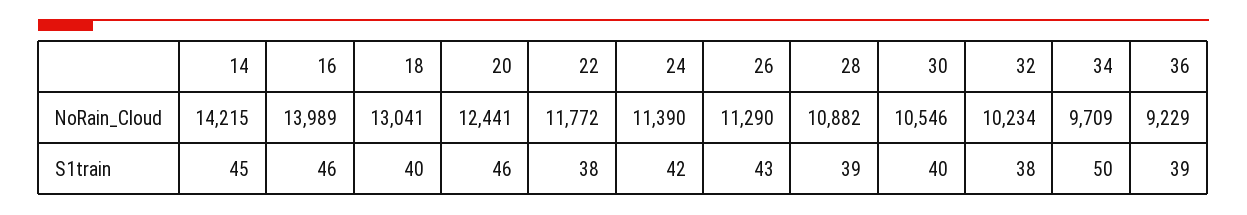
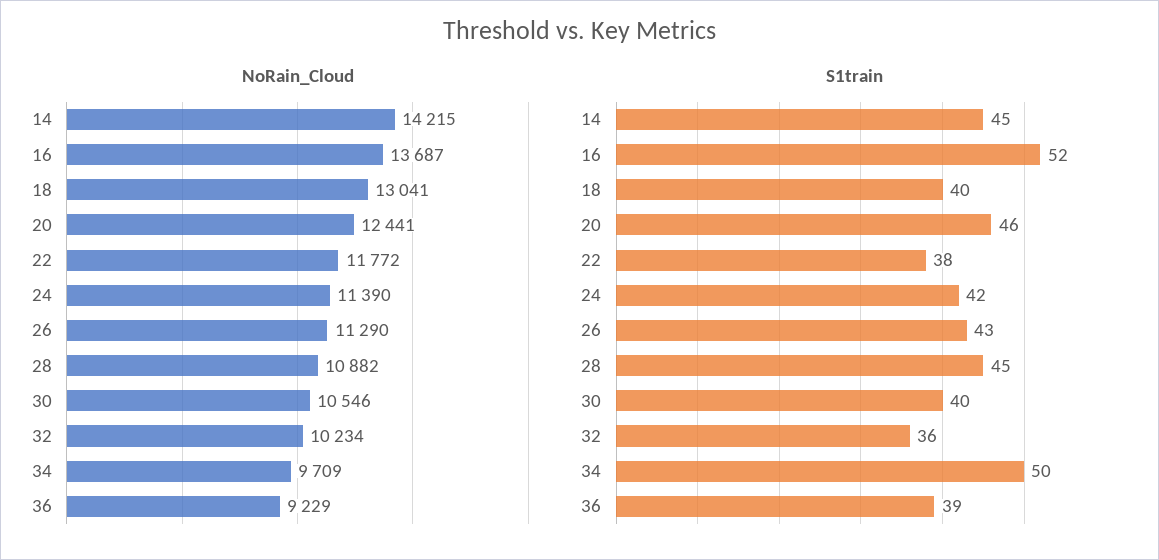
NoRain_Cloud, 16: 13989 -> 13687
S1train, 16: 46 -> 52
S1train, 28: 39 -> 45
S1train, 32: 38 -> 36

